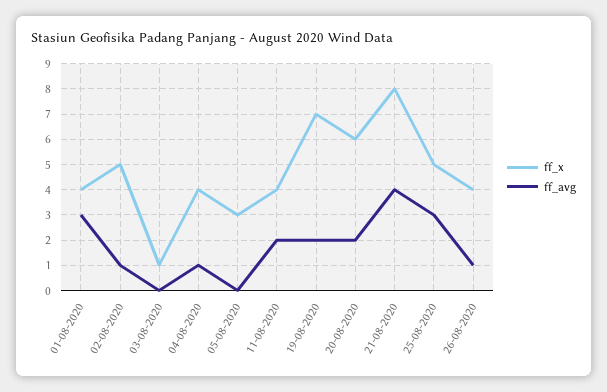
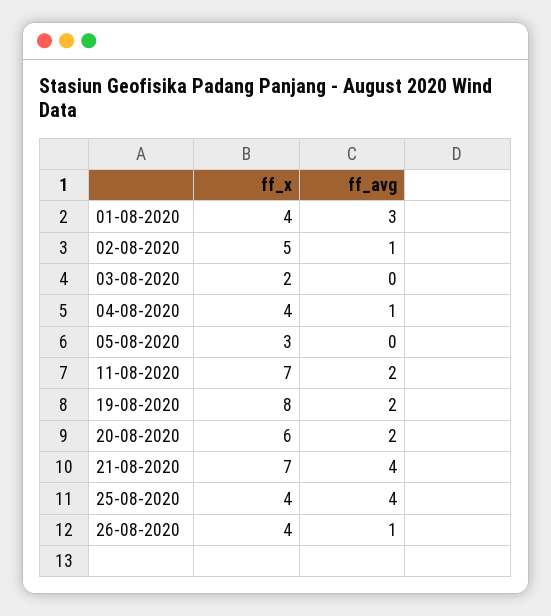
ff_x, 03-08-2020: 1 -> 2
ff_x, 11-08-2020: 4 -> 7
ff_x, 19-08-2020: 7 -> 8
ff_x, 21-08-2020: 8 -> 7
ff_x, 25-08-2020: 5 -> 4
ff_avg, 25-08-2020: 3 -> 4

